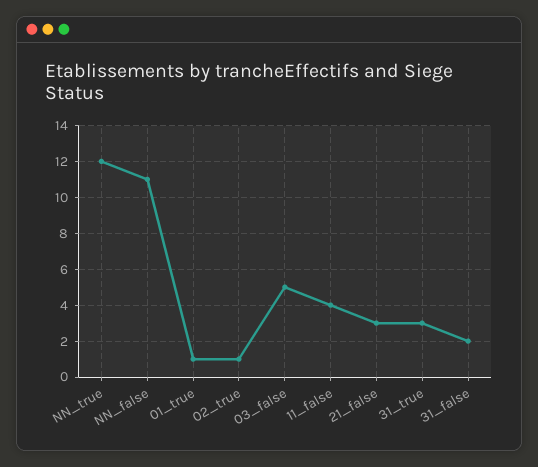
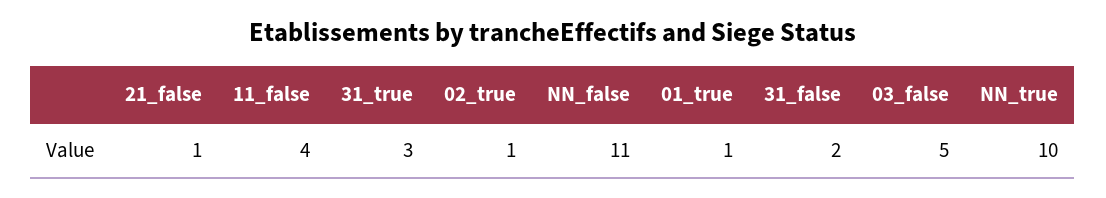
NN_true: 12 -> 10
21_false: 3 -> 1

